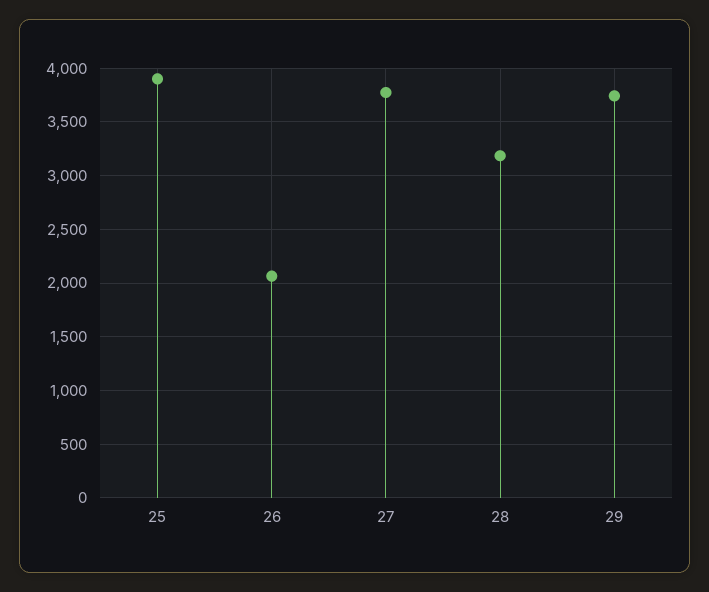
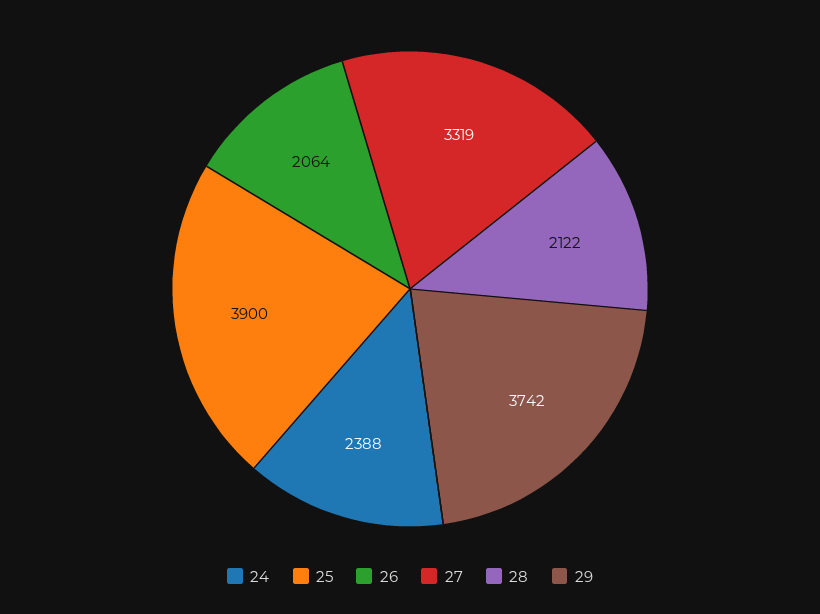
27: 3800 -> 3319
28: 3200 -> 2122
24: none -> 2388

